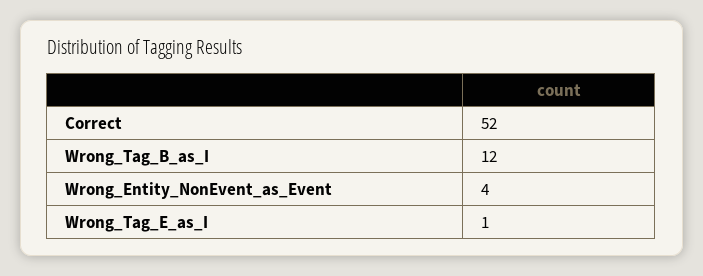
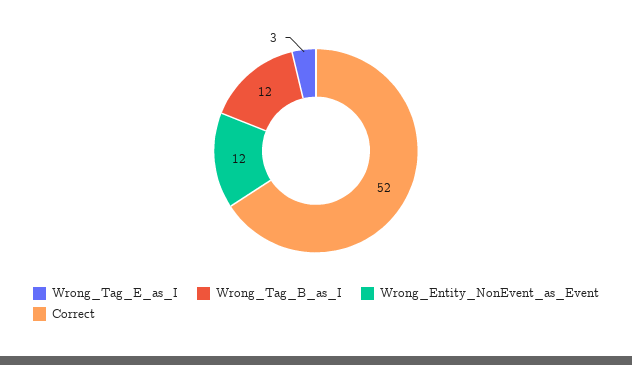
Wrong_Entity_NonEvent_as_Event: 4 -> 12
Wrong_Tag_E_as_I: 1 -> 3

